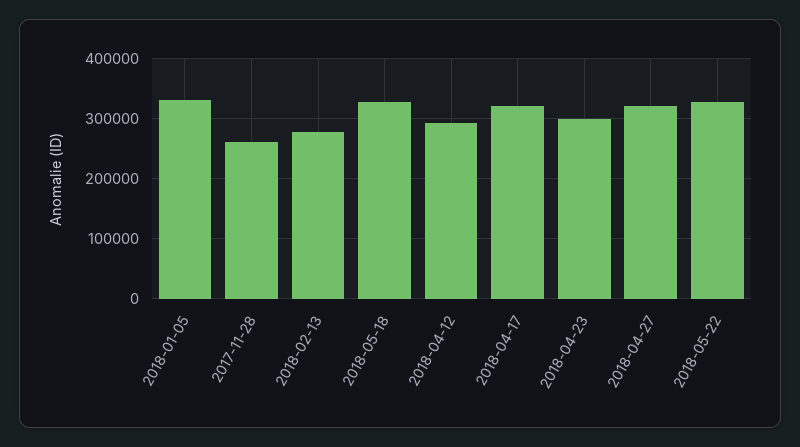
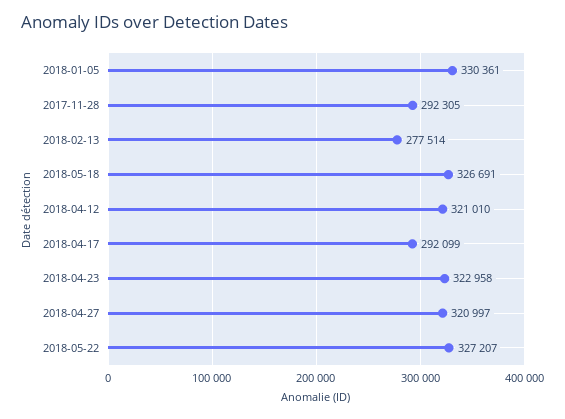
2017-11-28: 260000 -> 292305
2018-04-12: 290000 -> 321010
2018-04-17: 320000 -> 292099
2018-04-23: 300000 -> 322958

